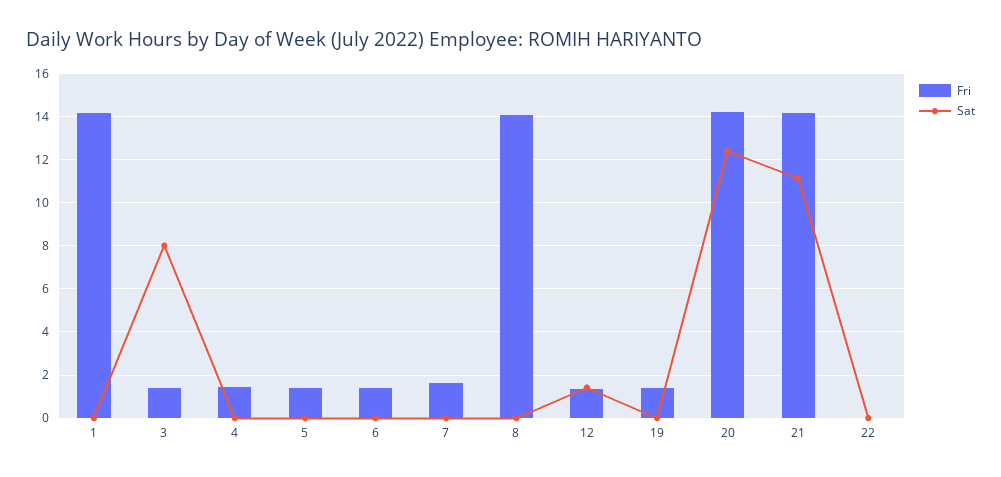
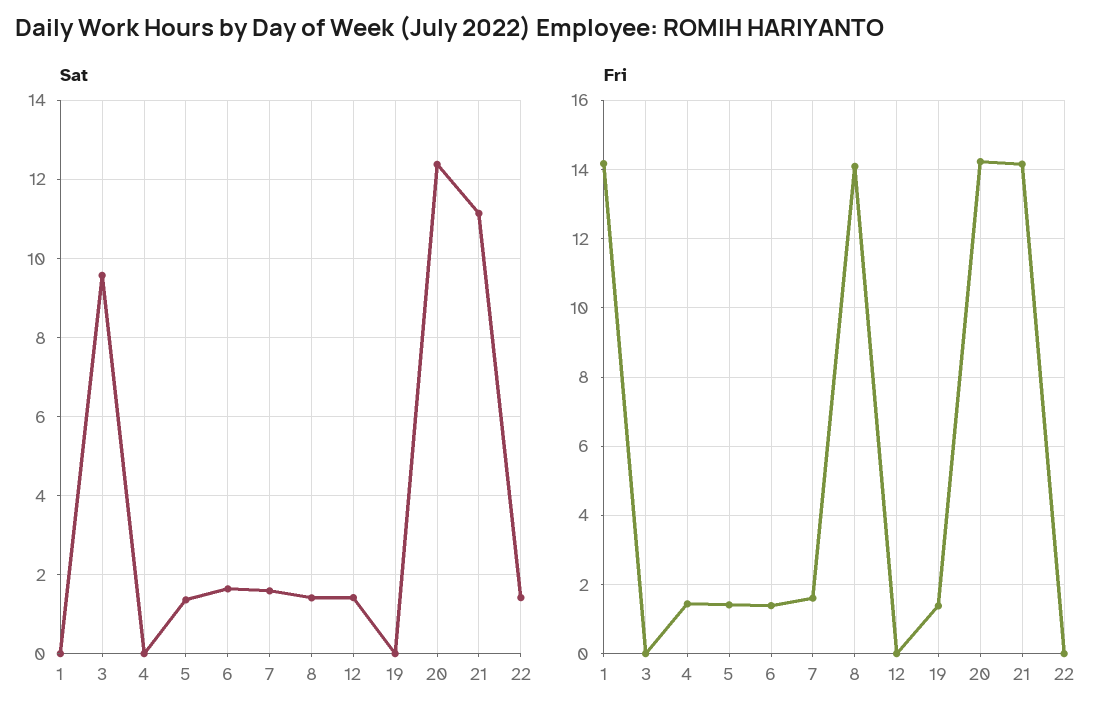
Fri, 3: 1.5 -> 0
Sat, 3: 8 -> 9.6
Sat, 5: 0 -> 1.4
Sat, 6: 0 -> 1.6
Sat, 7: 0 -> 1.6
Sat, 8: 0 -> 1.4
Fri, 12: 1.5 -> 0
Sat, 22: 0 -> 1.4

